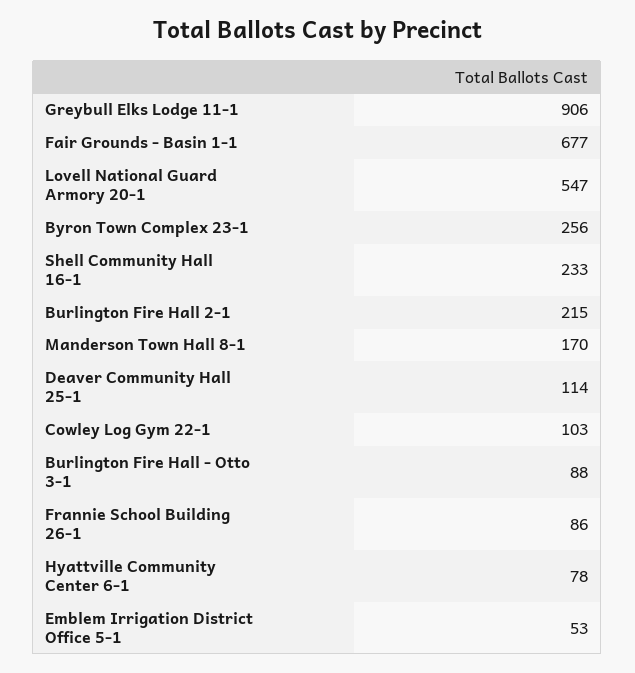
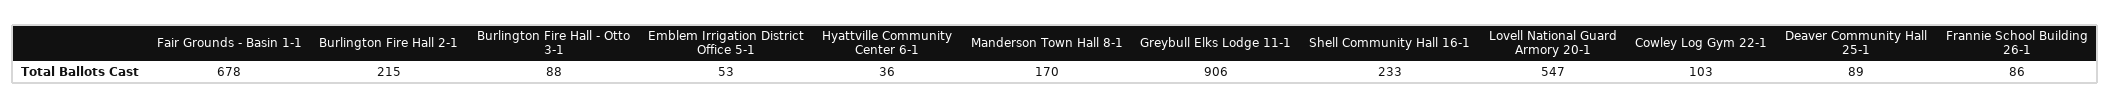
Fair Grounds - Basin 1-1: 677 -> 678
Byron Town Complex 23-1: 256 -> none
Deaver Community Hall 25-1: 114 -> 89
Hyattville Community Center 6-1: 78 -> 36

